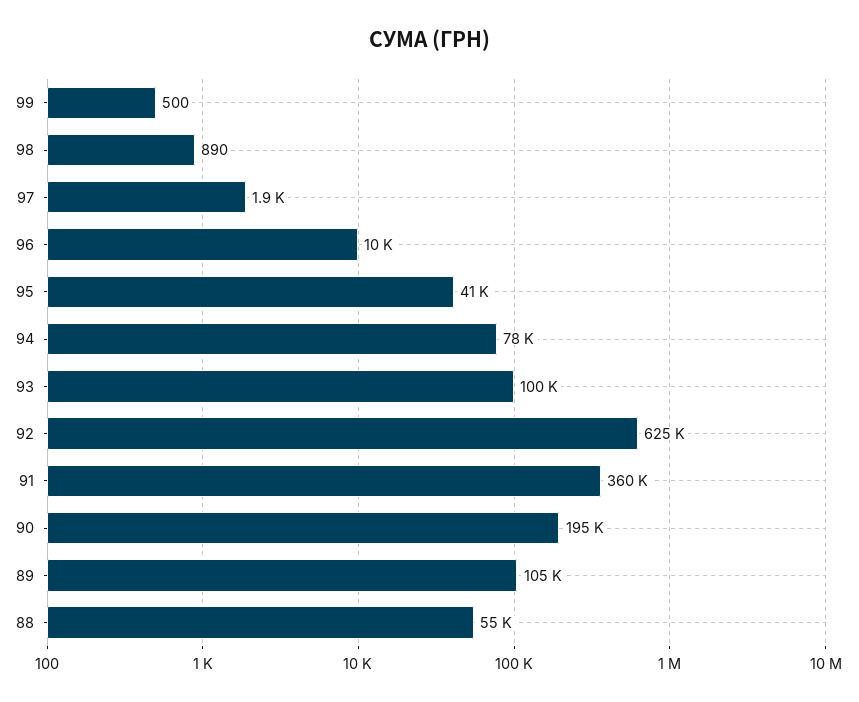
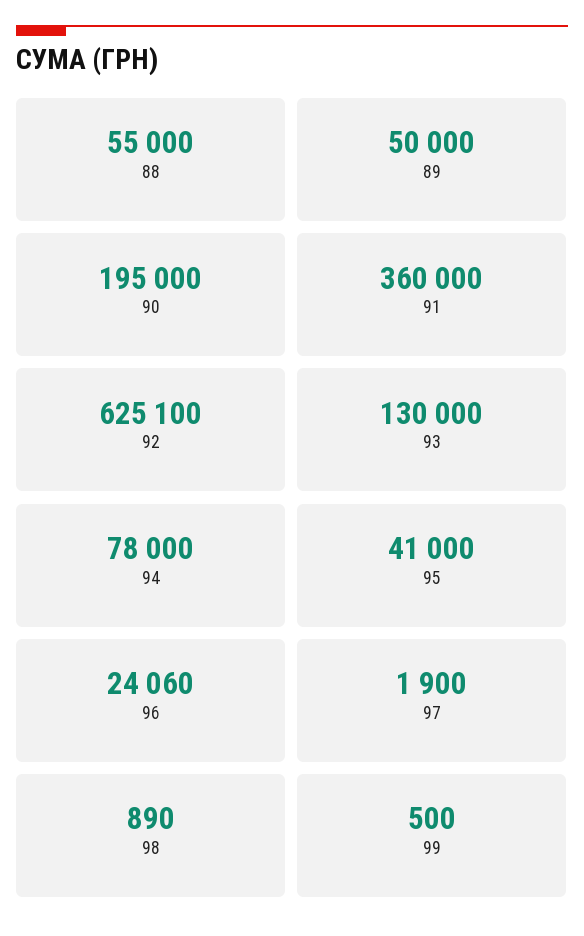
96: 10000 -> 24060
93: 100000 -> 130000
89: 105000 -> 50000

